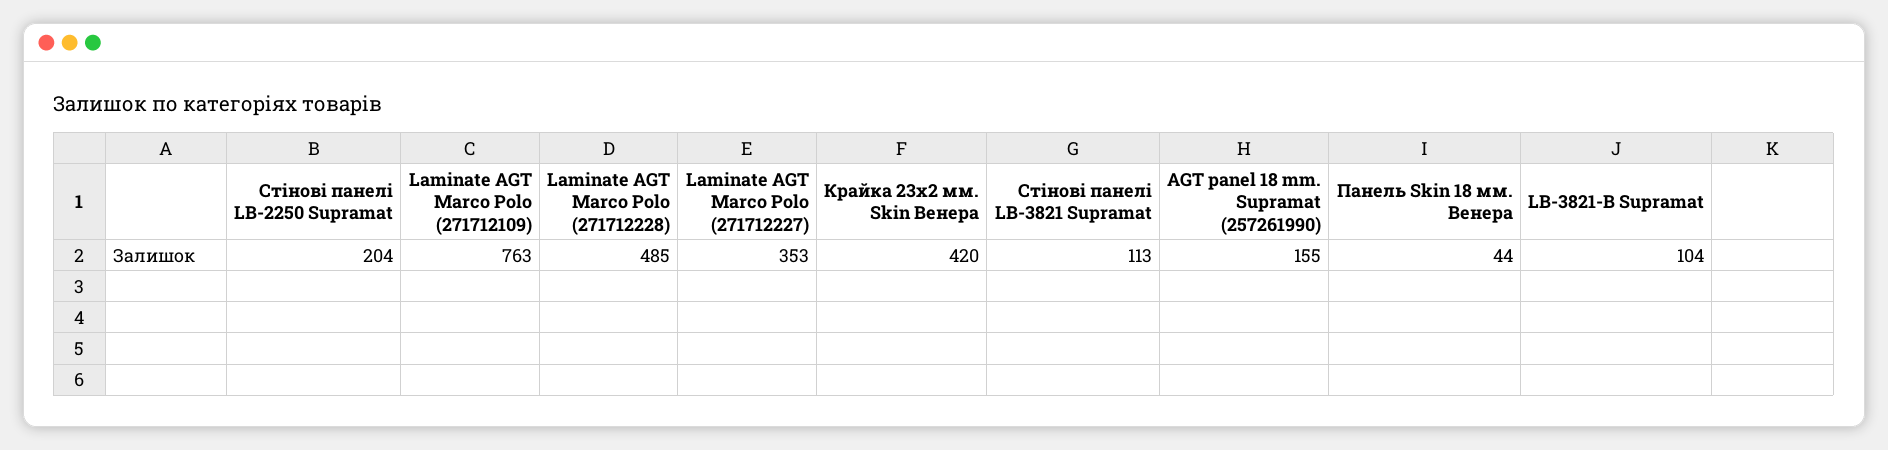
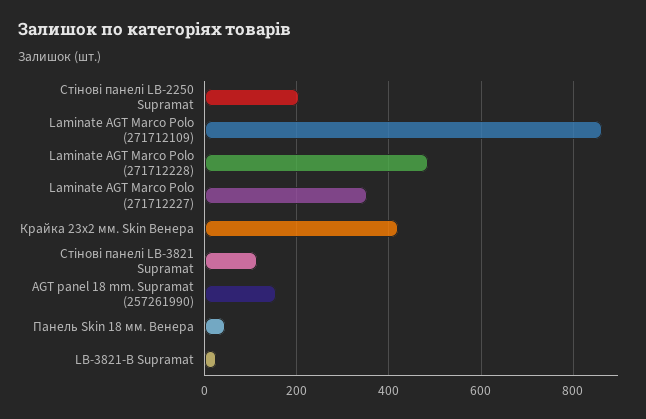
Laminate AGT Marco Polo (271712109): 763 -> 860
LB-3821-В Supramat: 104 -> 20

